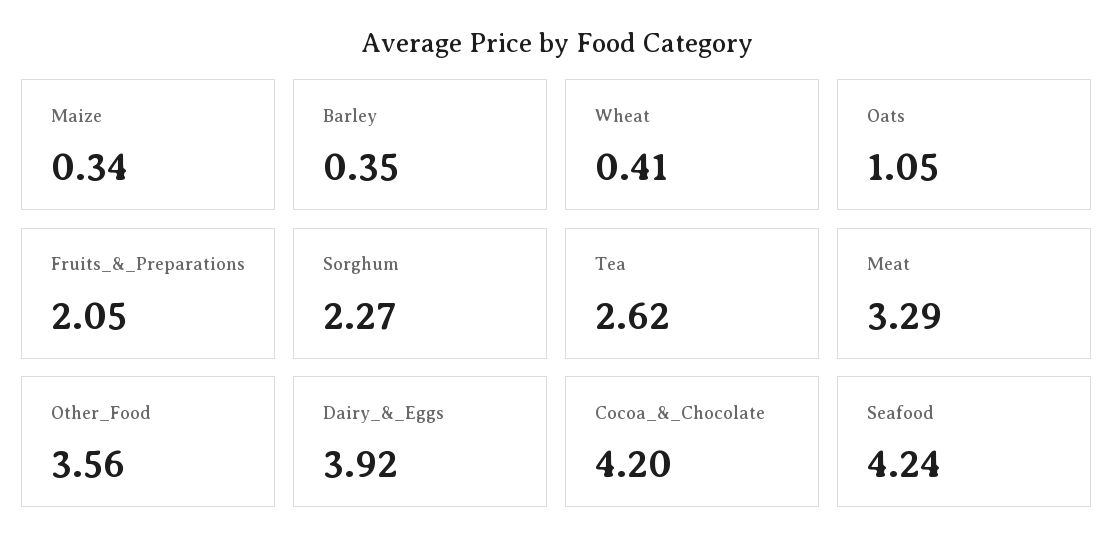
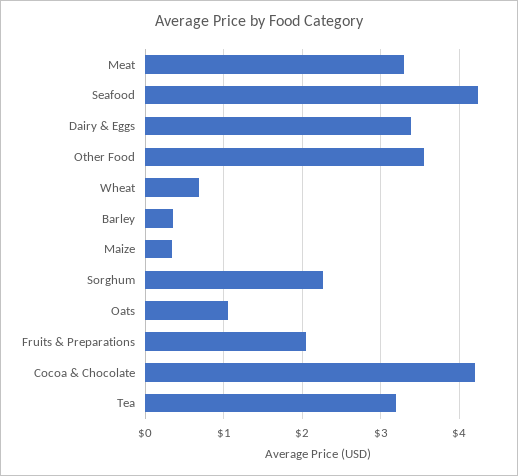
Wheat: 0.41 -> 0.7
Tea: 2.62 -> 3.2
Dairy_&_Eggs: 3.92 -> 3.4

